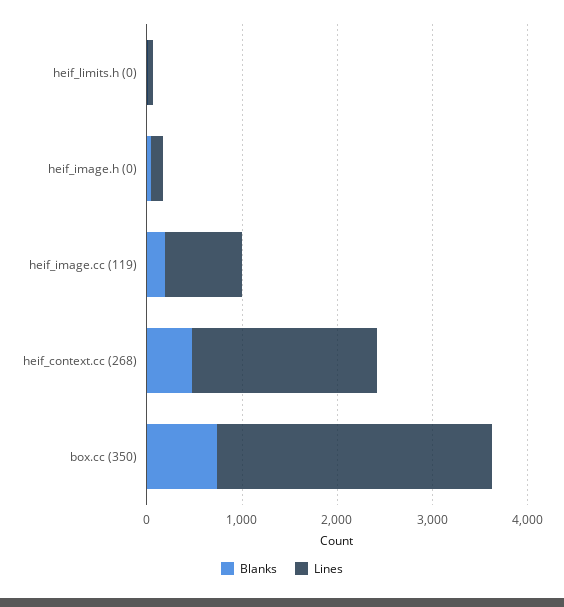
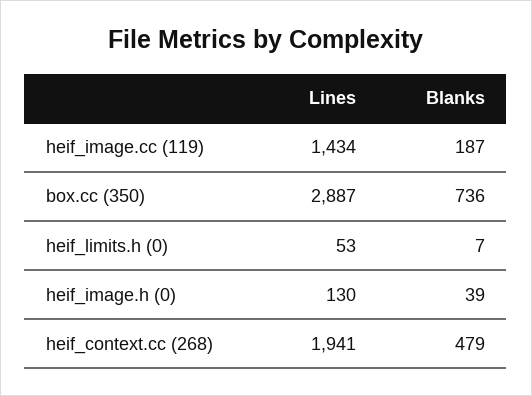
Lines, heif_image.cc (119): 800 -> 1434

